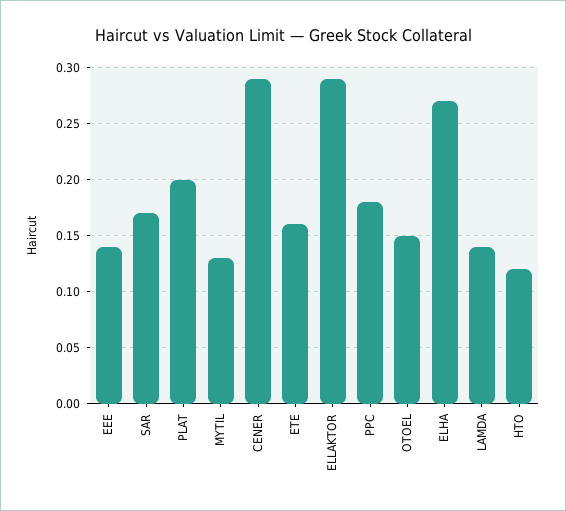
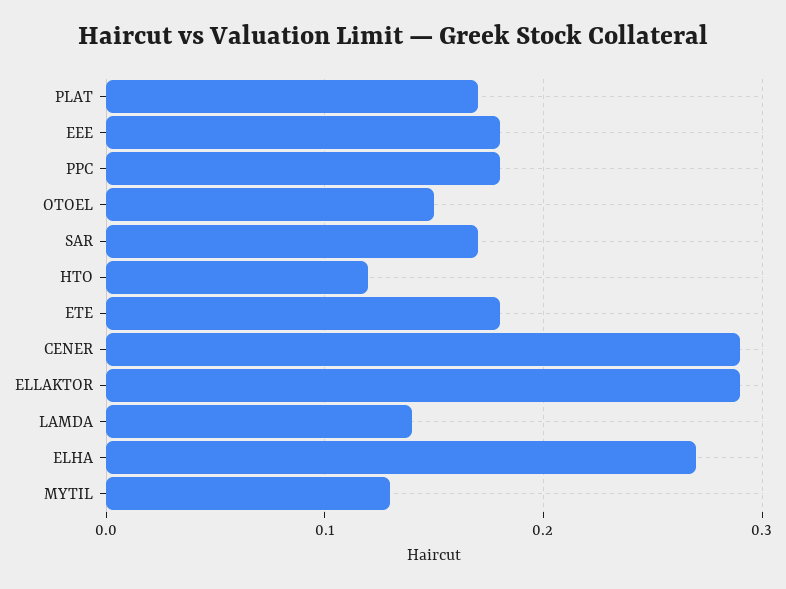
EEE: 0.14 -> 0.18
PLAT: 0.2 -> 0.17
ETE: 0.16 -> 0.18

